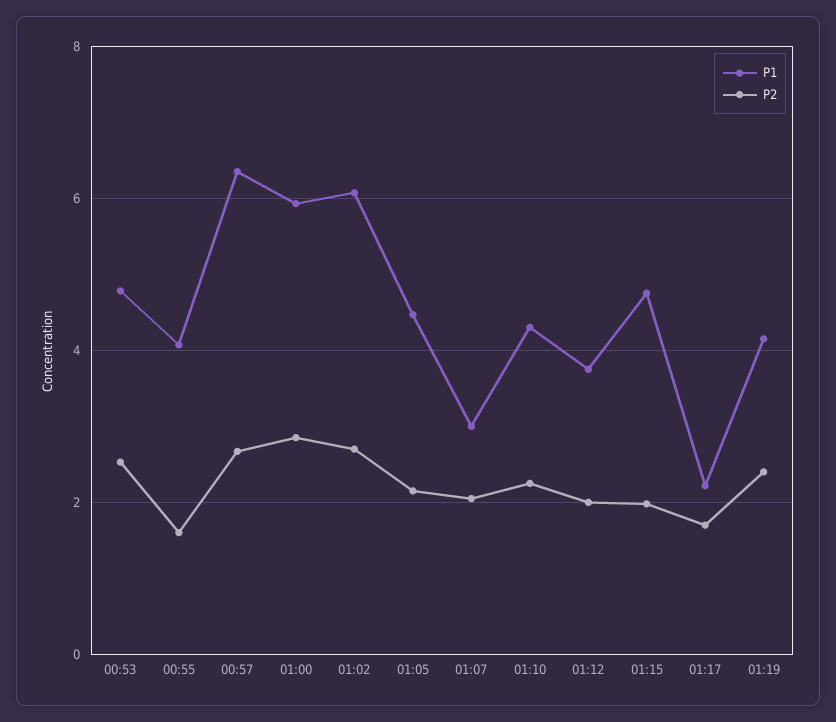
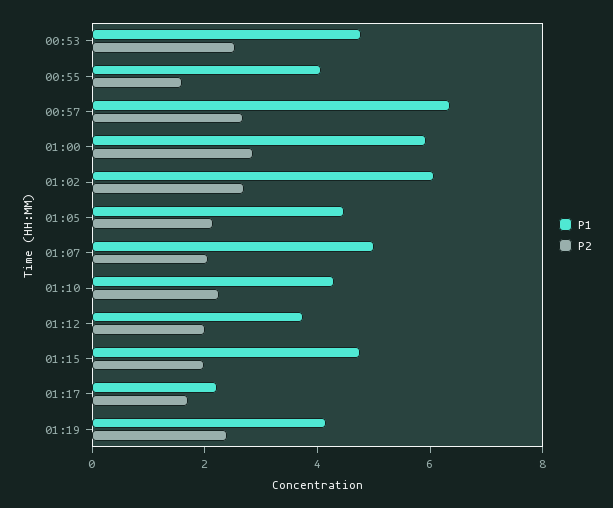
P1, 01:07: 3 -> 5

